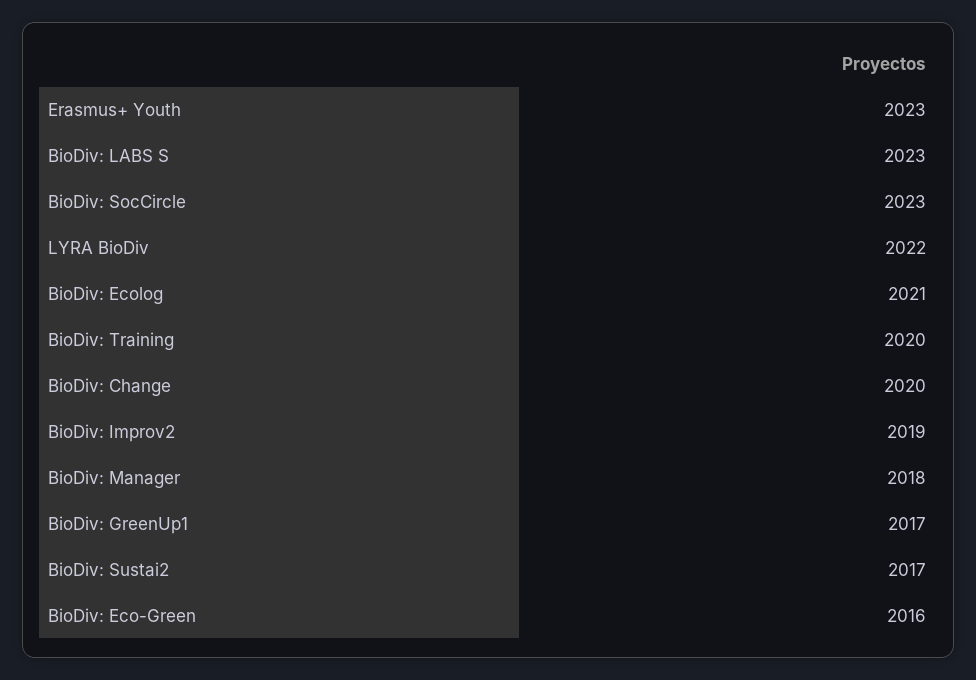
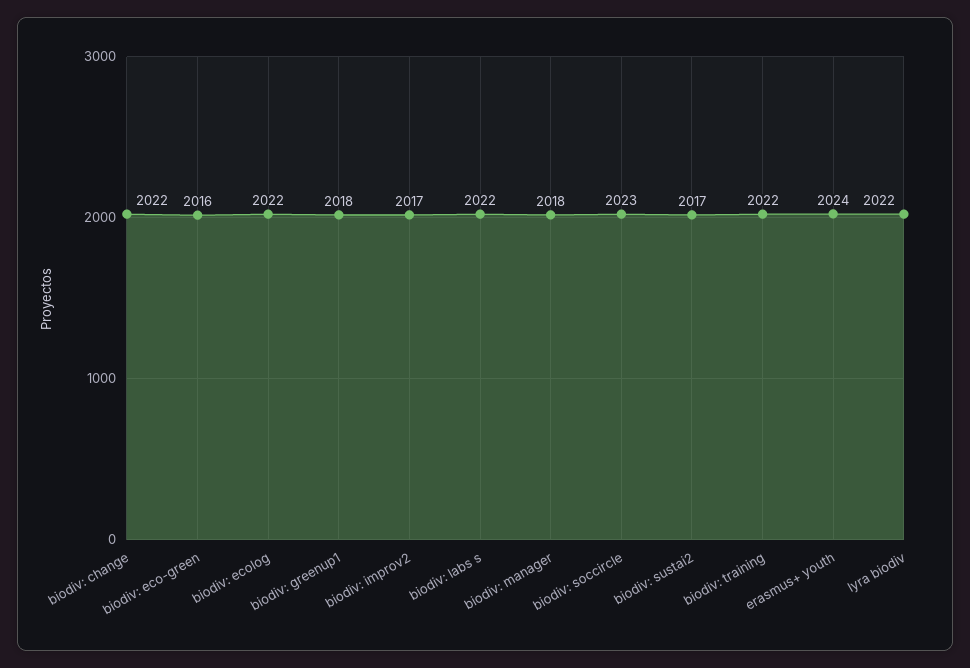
Erasmus+ Youth: 2023 -> 2024
BioDiv: LABS S: 2023 -> 2022
BioDiv: Ecolog: 2021 -> 2022
BioDiv: Training: 2020 -> 2022
BioDiv: Change: 2020 -> 2022
BioDiv: Improv2: 2019 -> 2017
BioDiv: GreenUp1: 2017 -> 2018

